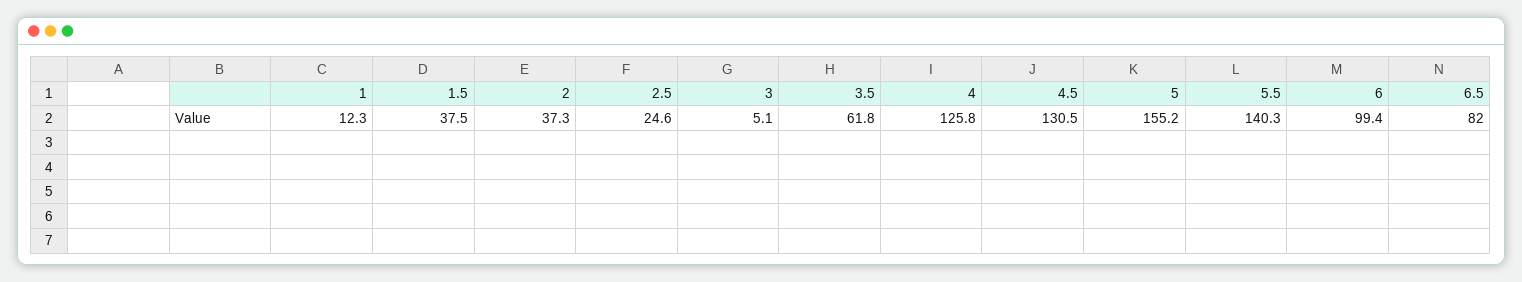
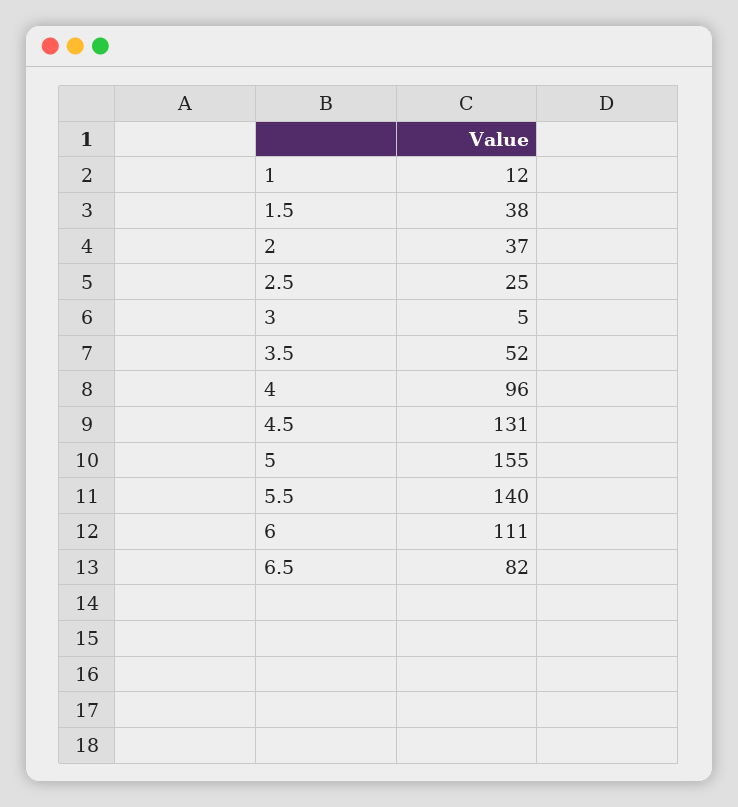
3.5: 61.8 -> 52
4: 125.8 -> 96
6: 99.4 -> 111

